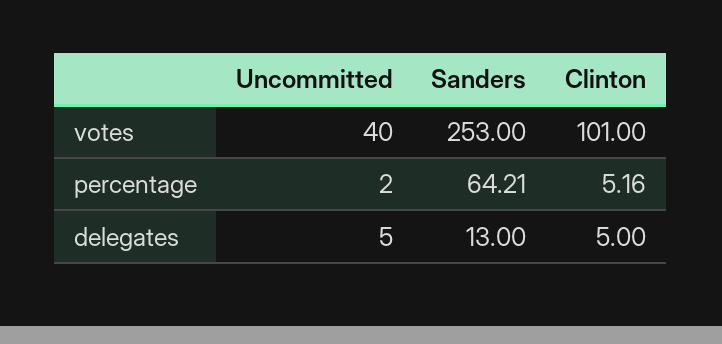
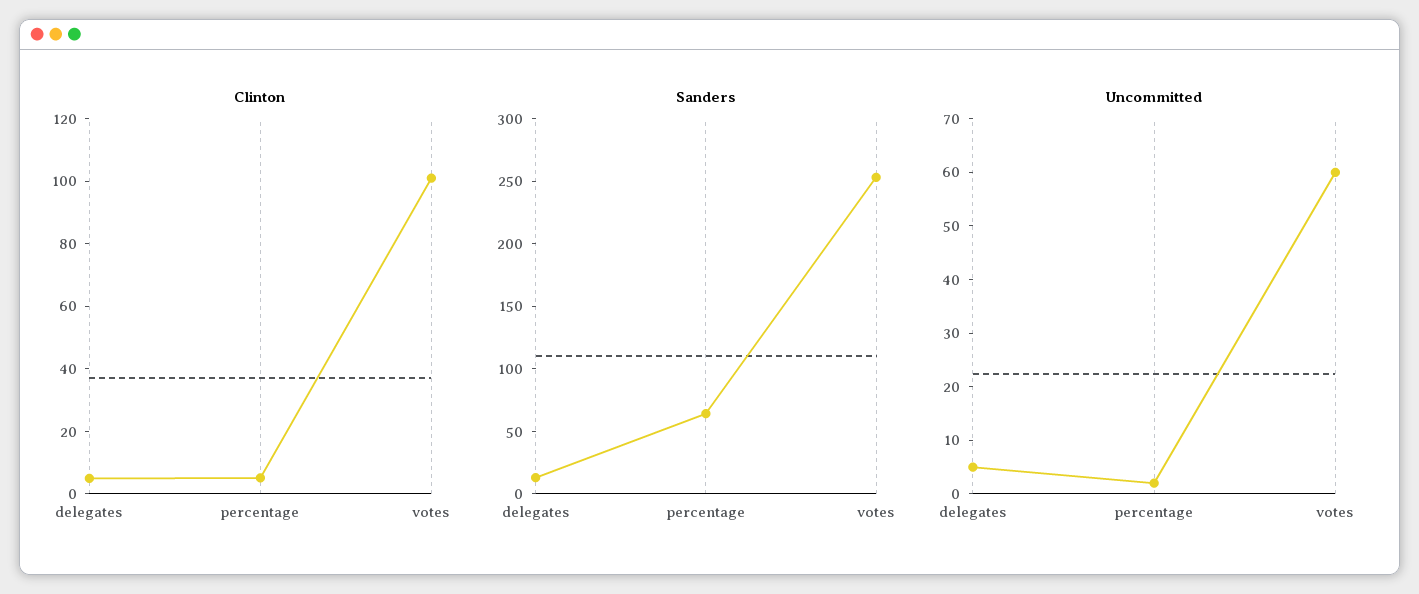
Uncommitted, votes: 40 -> 60

